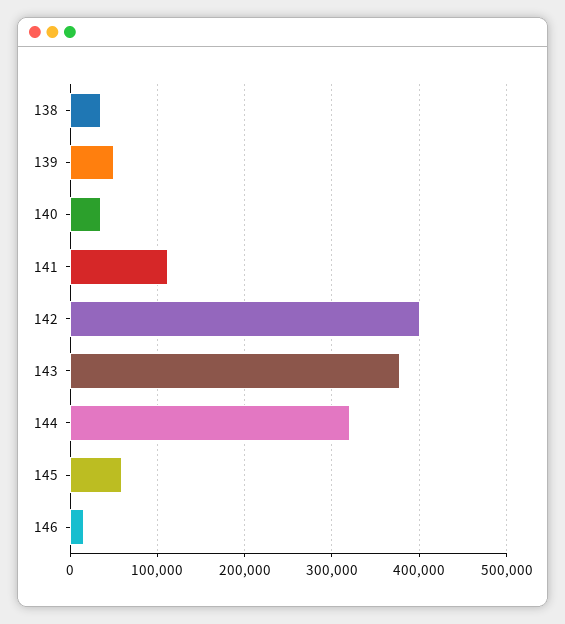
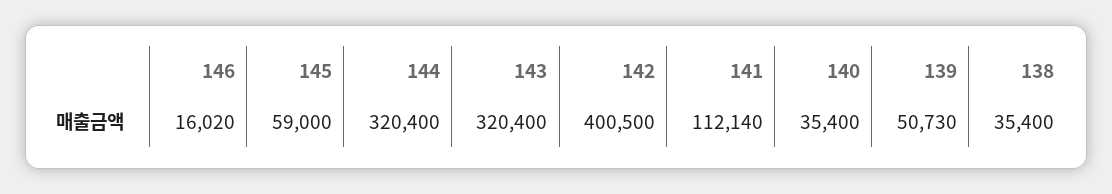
143: 380000 -> 320400

